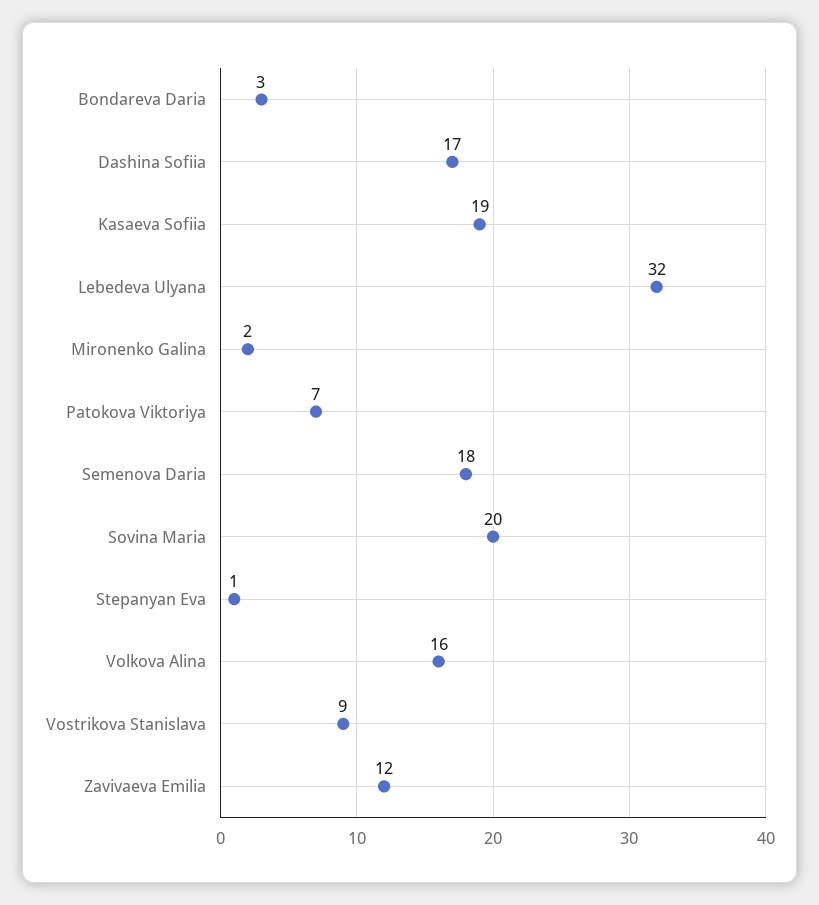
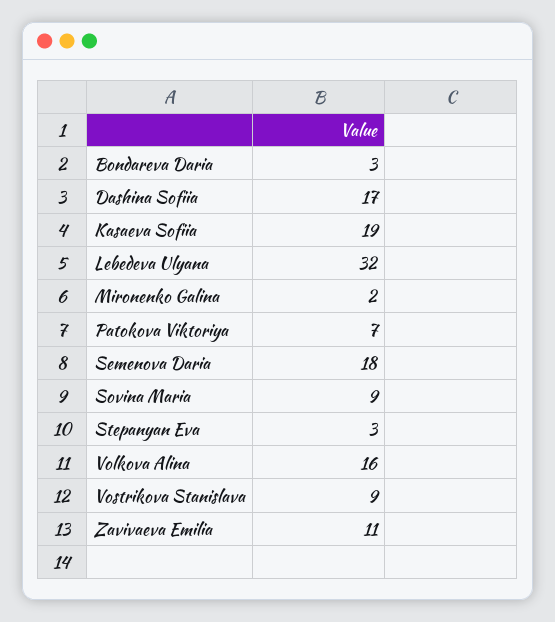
Sovina Maria: 20 -> 9
Stepanyan Eva: 1 -> 3
Zavivaeva Emilia: 12 -> 11

